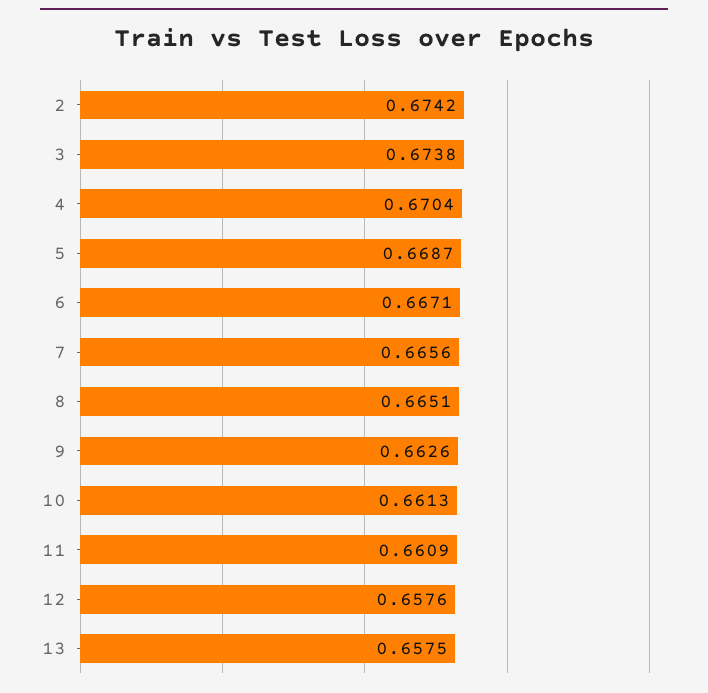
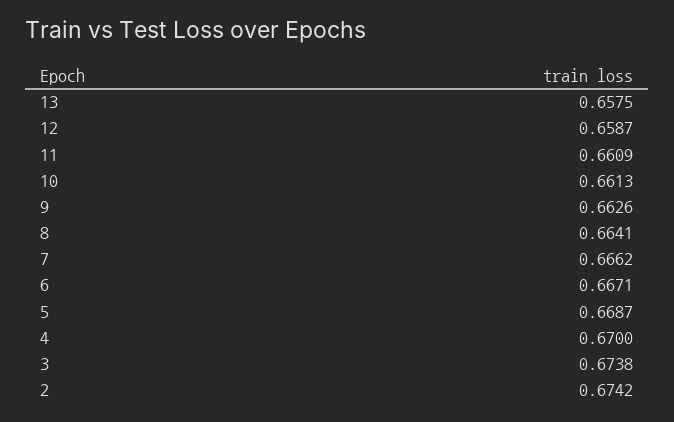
4: 0.6704 -> 0.67
7: 0.6656 -> 0.6662
8: 0.6651 -> 0.6641
12: 0.6576 -> 0.6587

